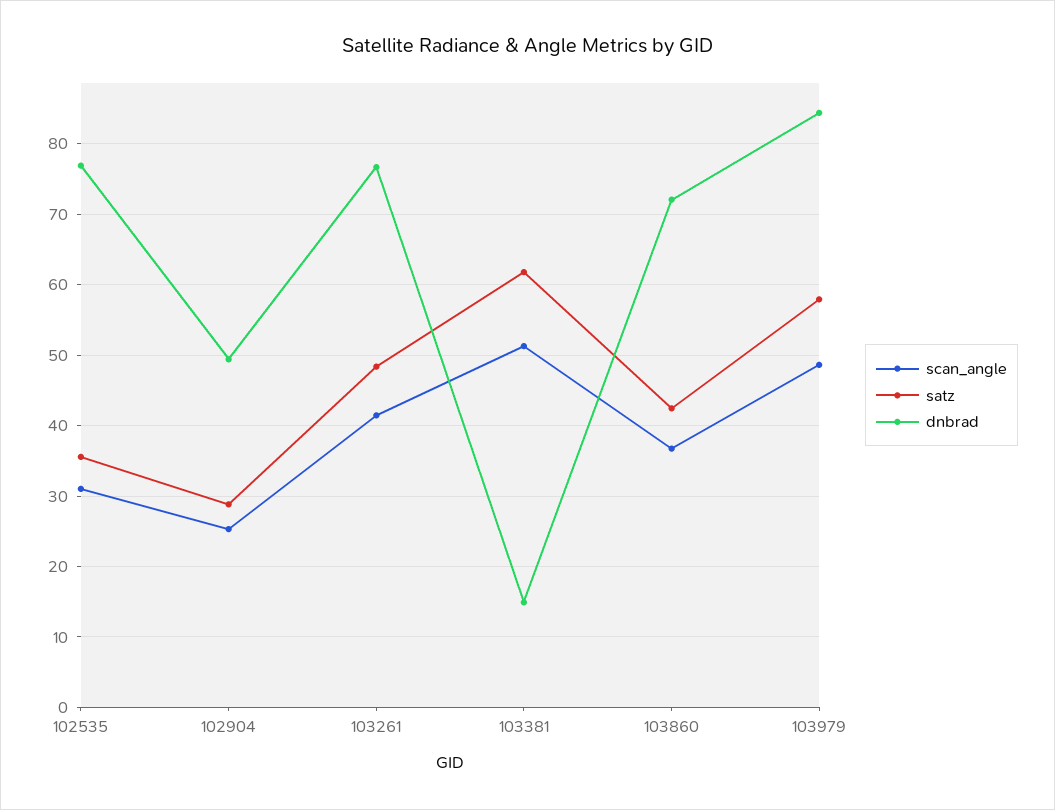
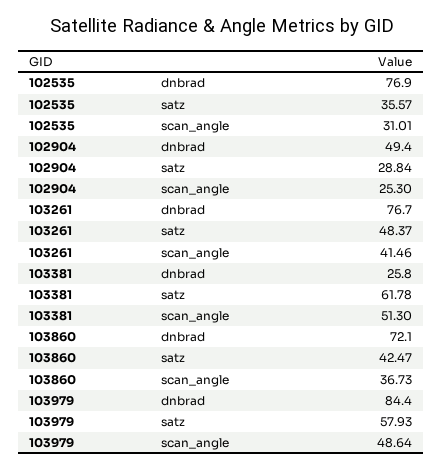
dnbrad, 103381: 15 -> 25.8

